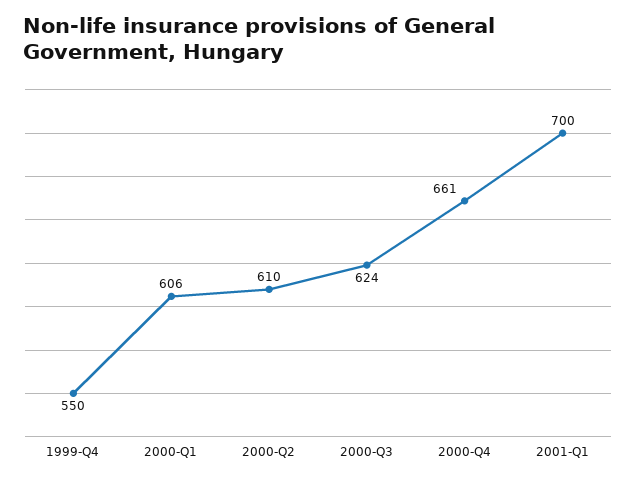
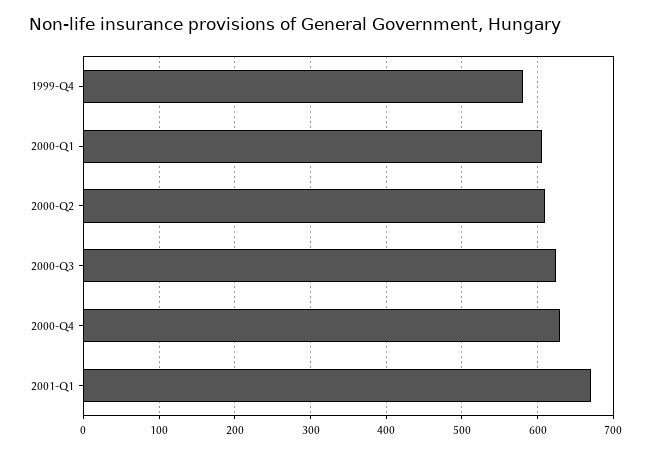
1999-Q4: 550 -> 580
2000-Q4: 661 -> 630
2001-Q1: 700 -> 670

